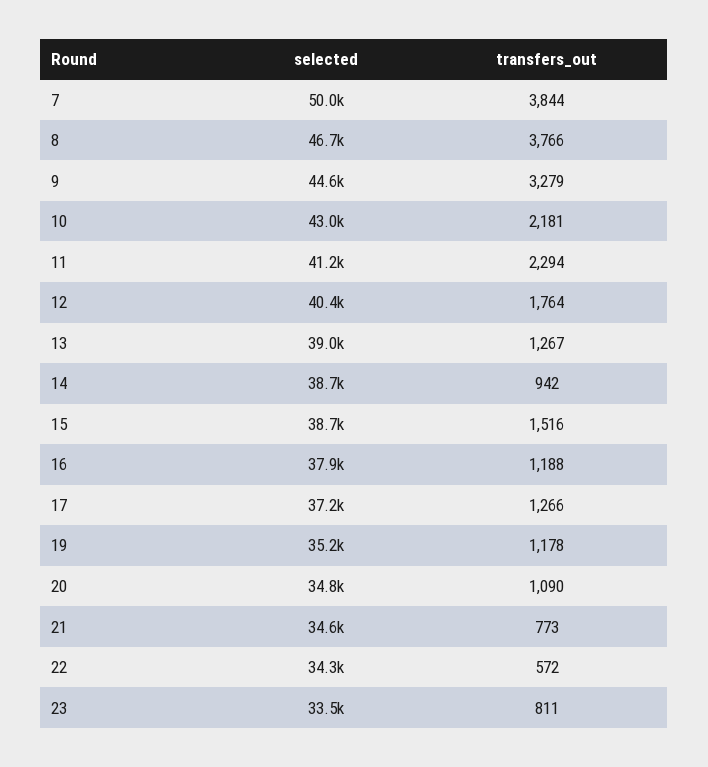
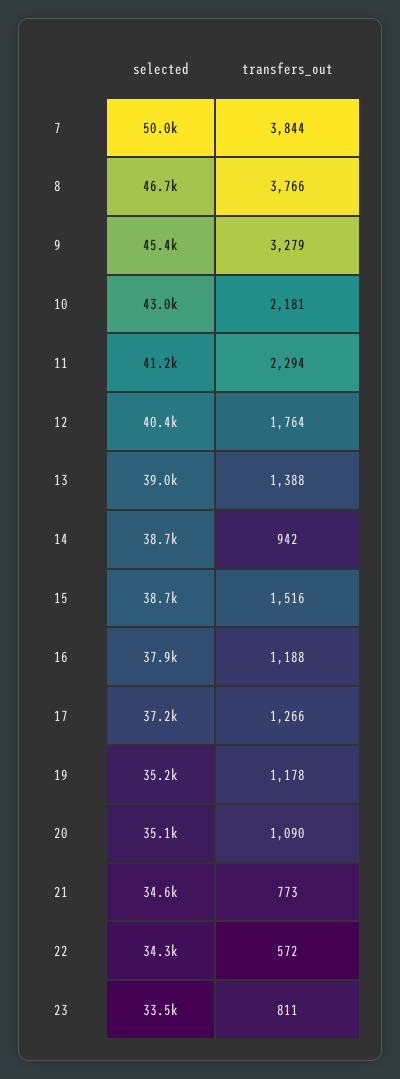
selected, 9: 44600 -> 45400
transfers_out, 13: 1267 -> 1388
selected, 20: 34800 -> 35100

